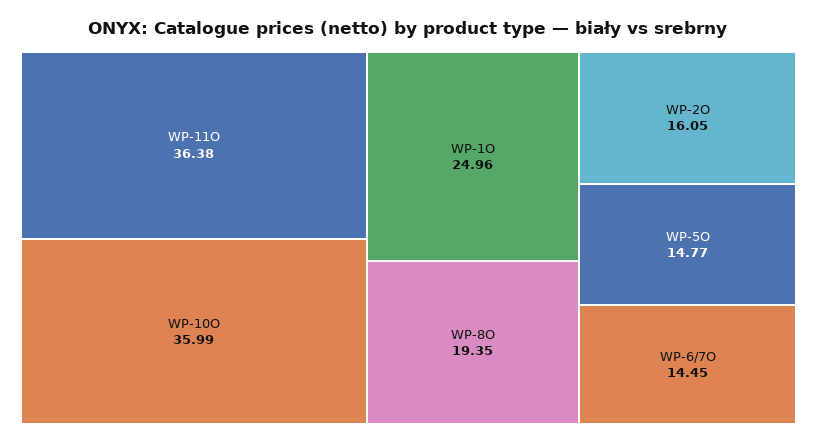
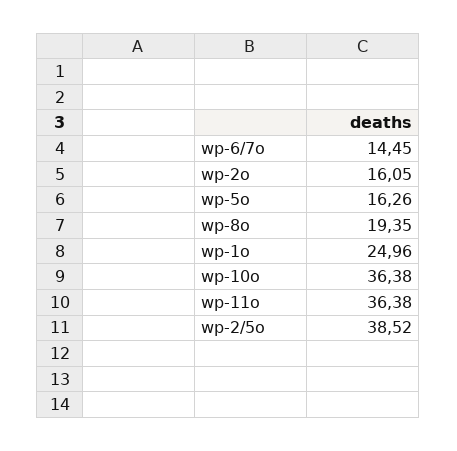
WP-10O: 35.99 -> 36.38
WP-5O: 14.77 -> 16.26
wp-2/5o: none -> 38.52

